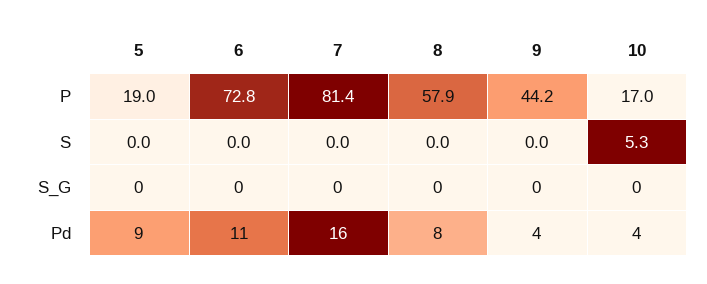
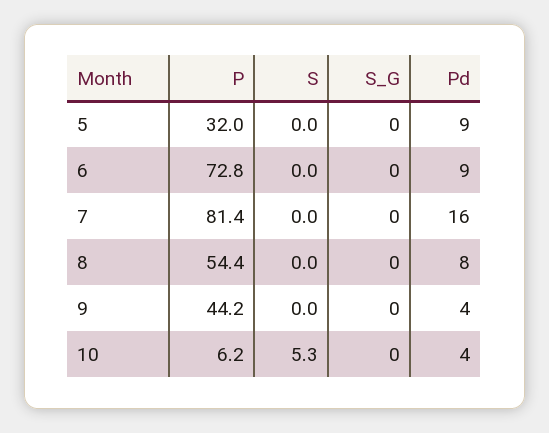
5, P: 19 -> 32
8, P: 57.9 -> 54.4
10, P: 17 -> 6.2
6, Pd: 11 -> 9

